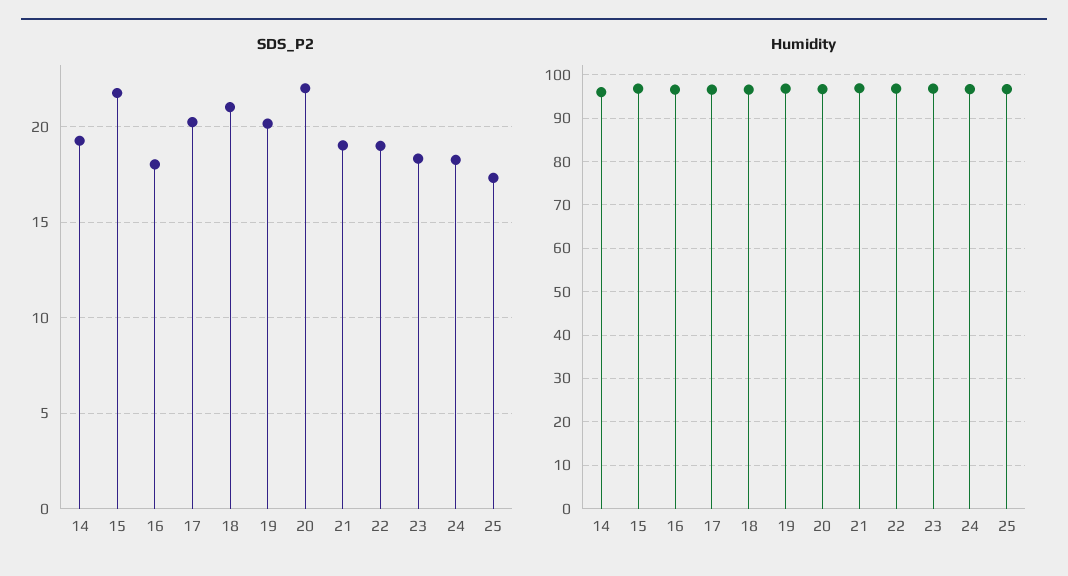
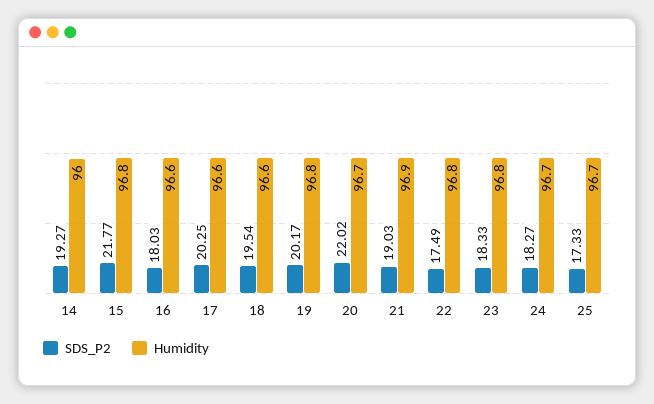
SDS_P2, 18: 21 -> 19.54
SDS_P2, 22: 19 -> 17.49

